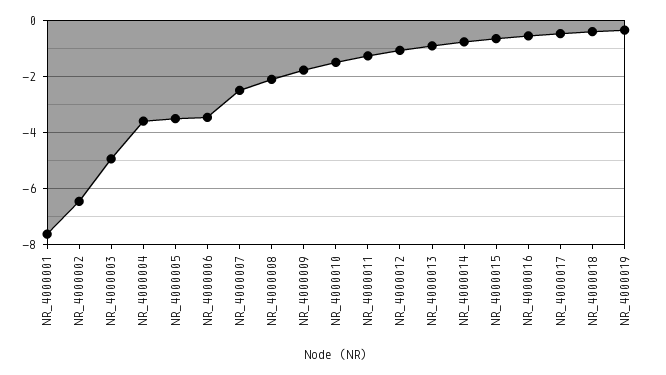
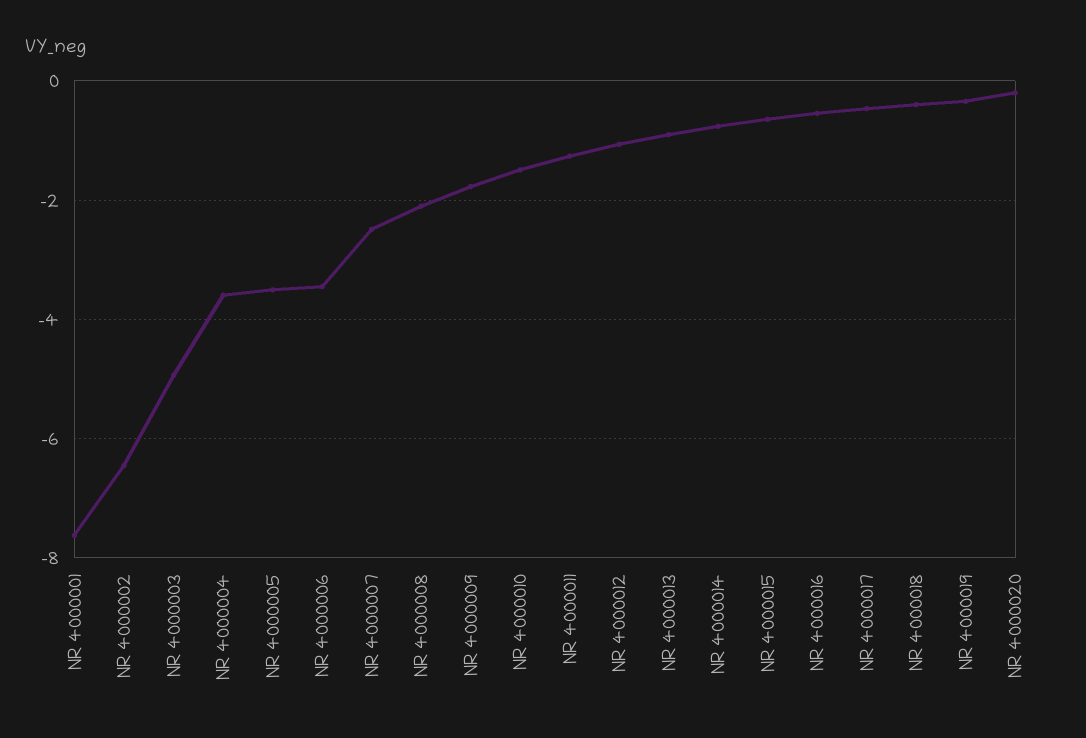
NR 4000020: none -> -0.2

